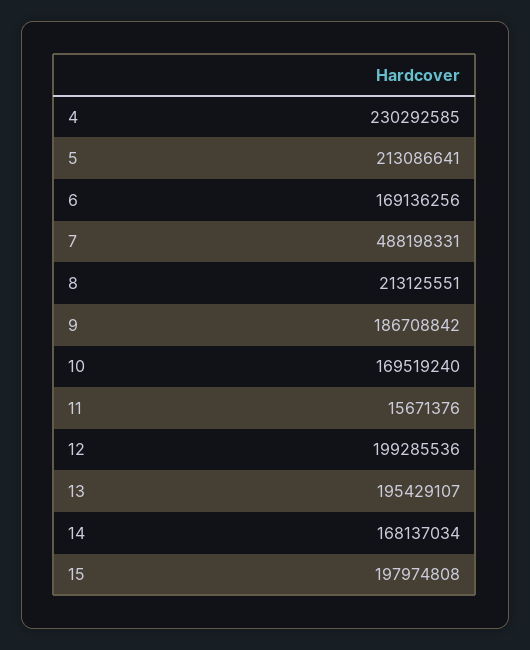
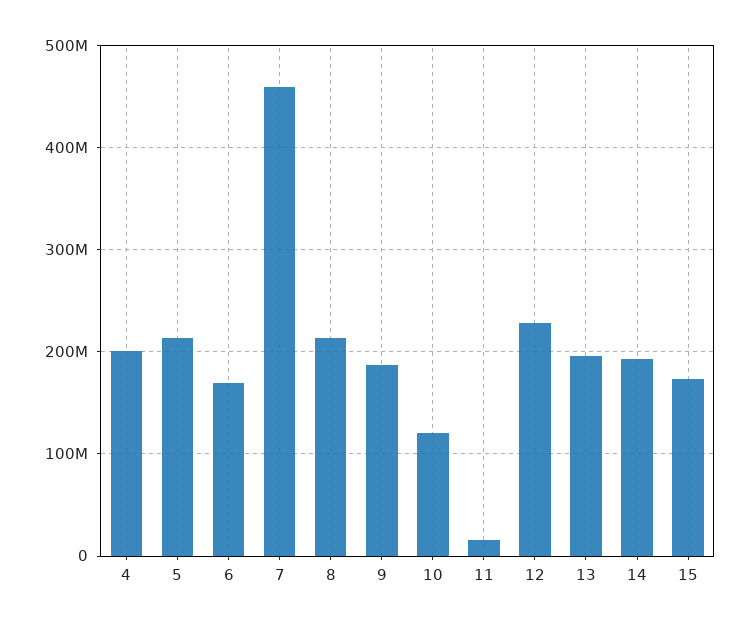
4: 230292585 -> 200000000
7: 488198331 -> 460000000
10: 169519240 -> 120000000
12: 199285536 -> 230000000
14: 168137034 -> 190000000
15: 197974808 -> 170000000

